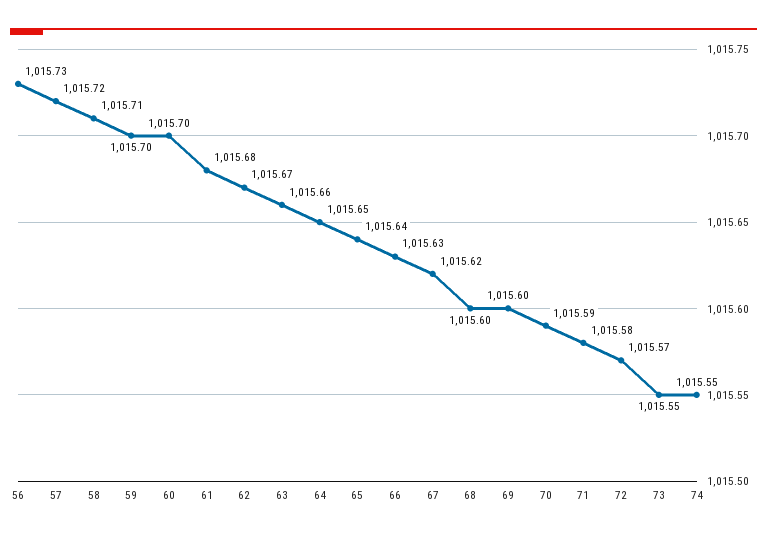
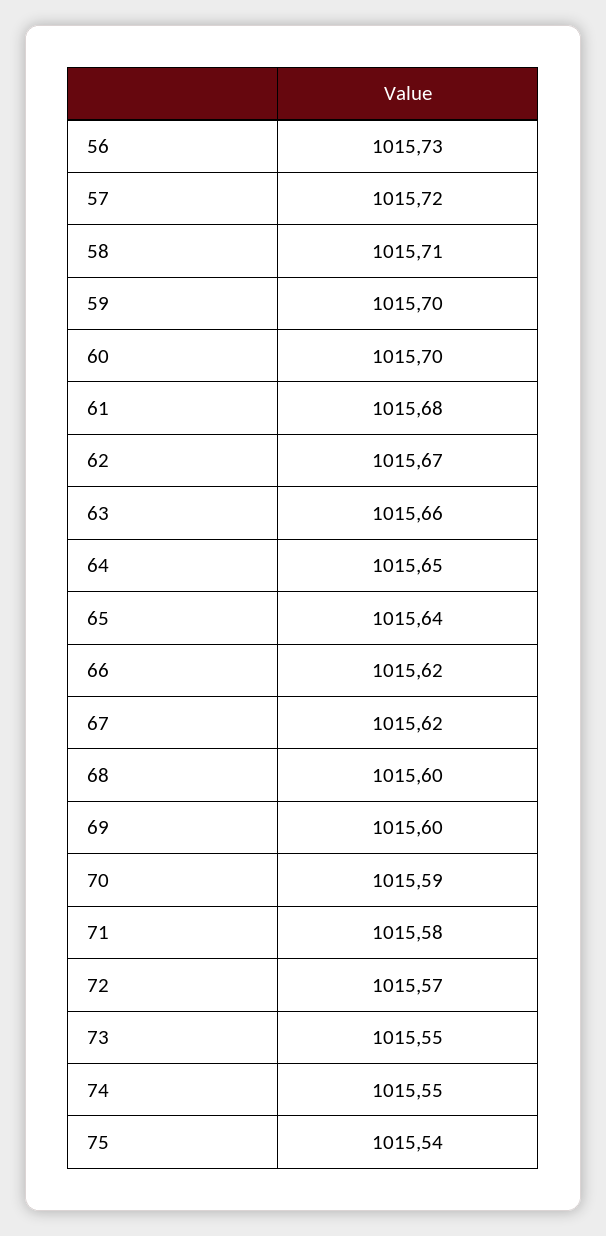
66: 1015.63 -> 1015.62
75: none -> 1015.54

